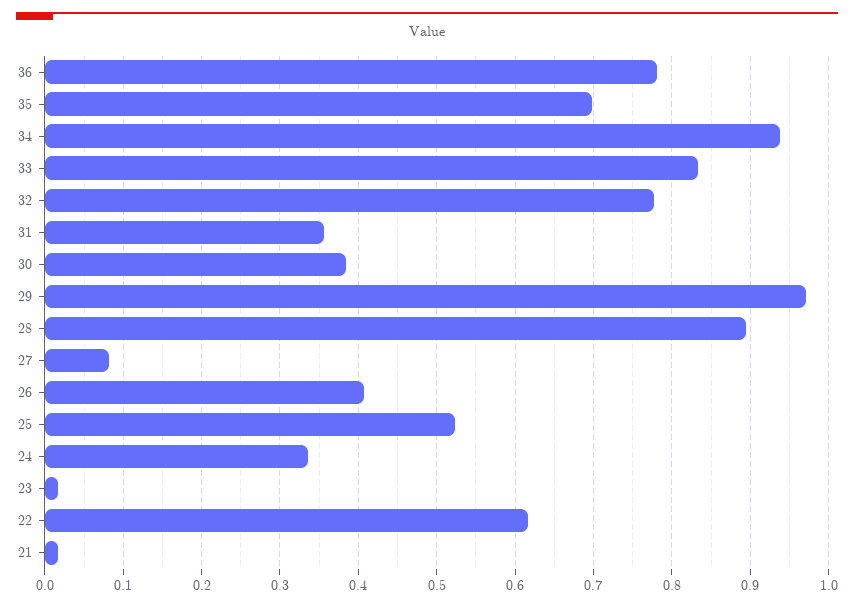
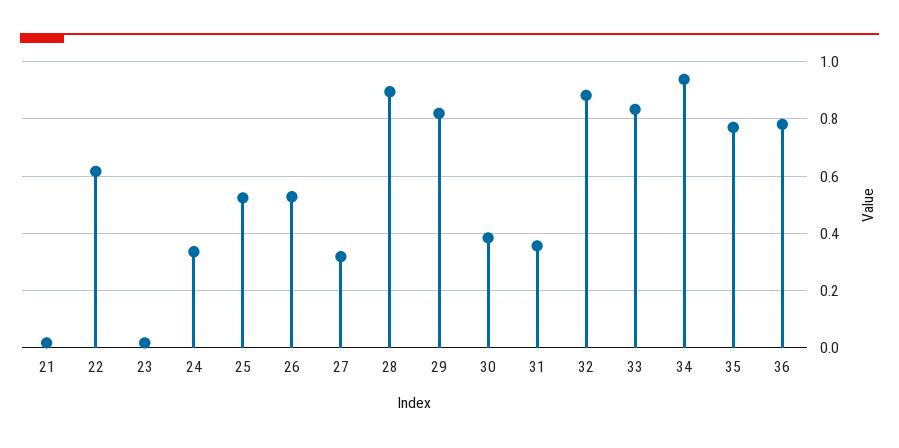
35: 0.7 -> 0.775
32: 0.78 -> 0.875
29: 0.97 -> 0.825
27: 0.08 -> 0.325
26: 0.41 -> 0.525

